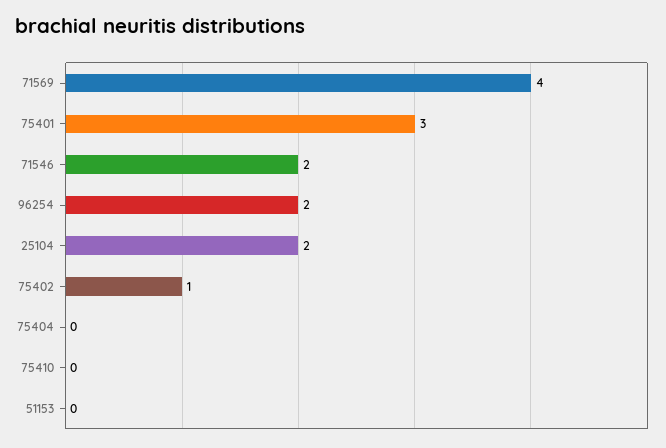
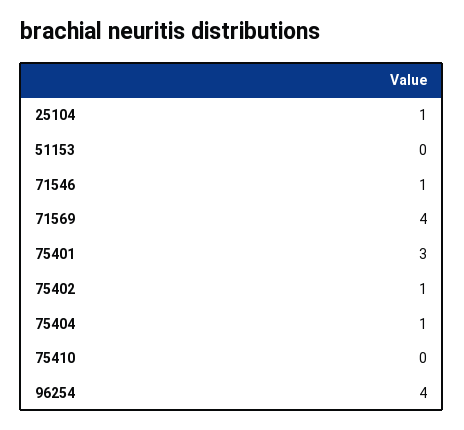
71546: 2 -> 1
96254: 2 -> 4
25104: 2 -> 1
75404: 0 -> 1

